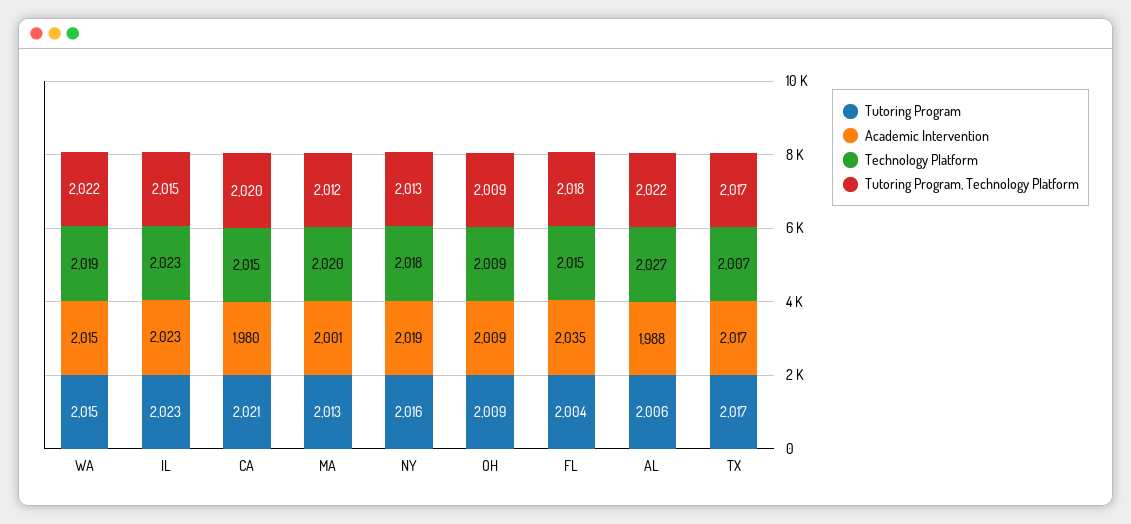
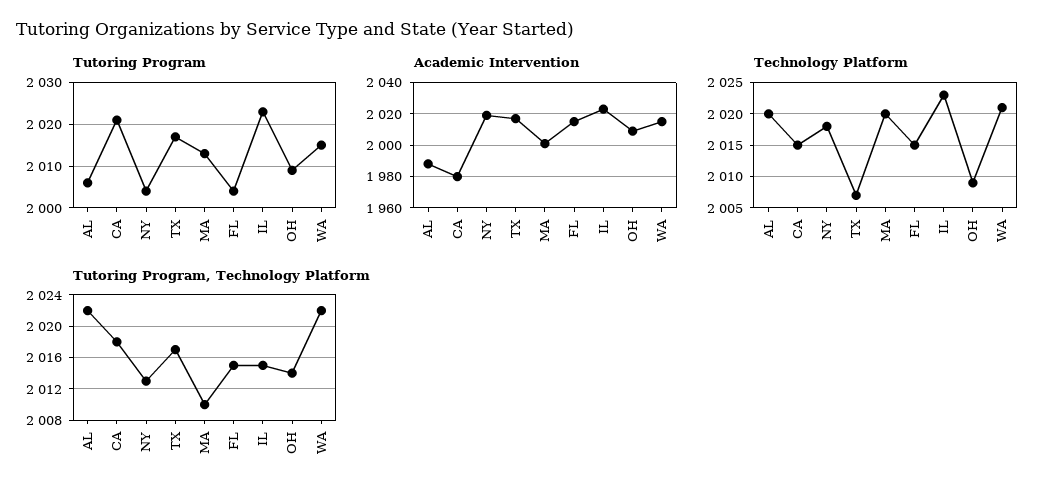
Technology Platform, WA: 2019 -> 2021
Tutoring Program, Technology Platform, CA: 2020 -> 2018
Tutoring Program, Technology Platform, MA: 2012 -> 2010
Tutoring Program, NY: 2016 -> 2005
Tutoring Program, Technology Platform, OH: 2009 -> 2014
Academic Intervention, FL: 2035 -> 2015
Tutoring Program, Technology Platform, FL: 2018 -> 2015
Technology Platform, AL: 2027 -> 2020

